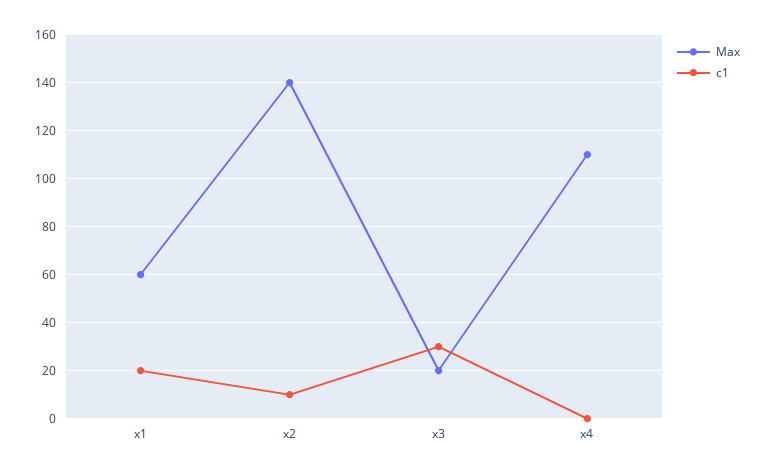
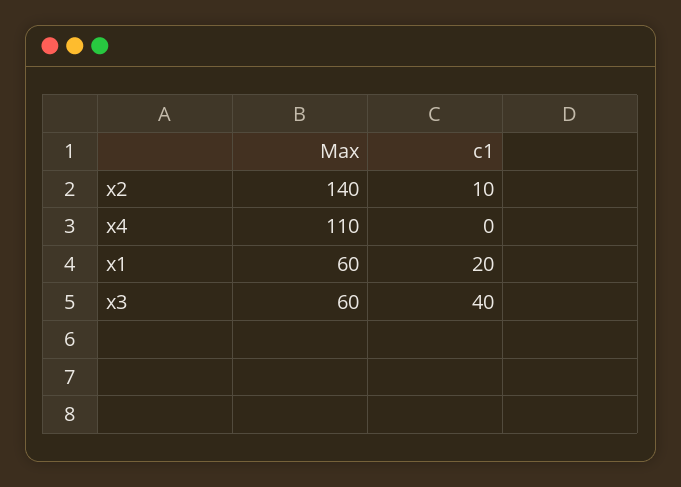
Max, x3: 20 -> 60
c1, x3: 30 -> 40

